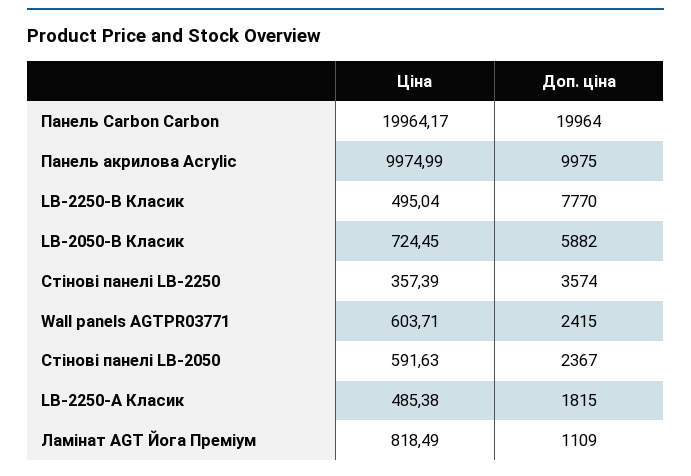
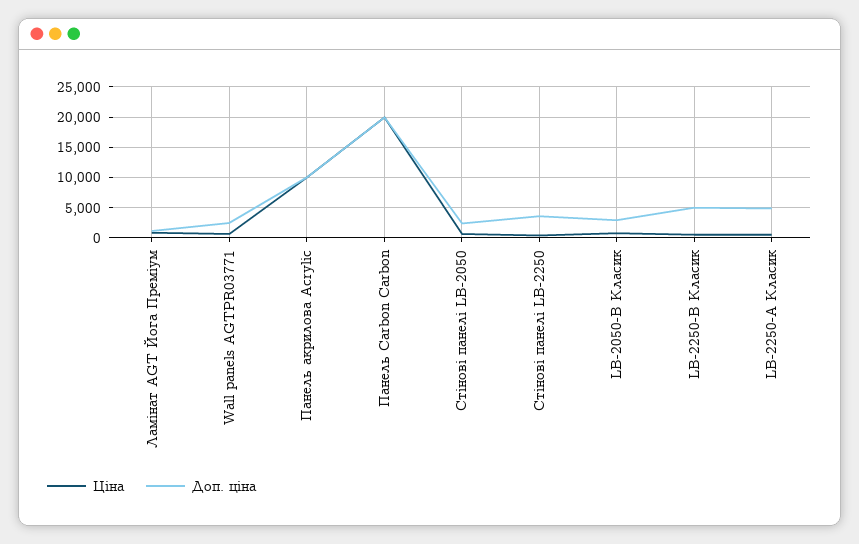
Доп. ціна, LB-2250-В Класик: 7770 -> 5000
Доп. ціна, LB-2050-В Класик: 5882 -> 3000
Доп. ціна, LB-2250-А Класик: 1815 -> 5000

